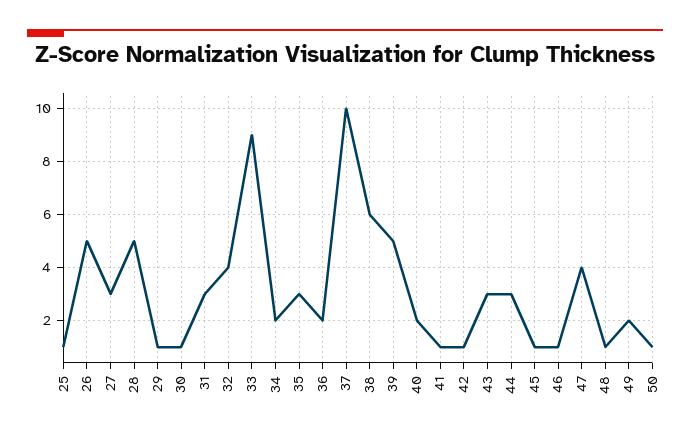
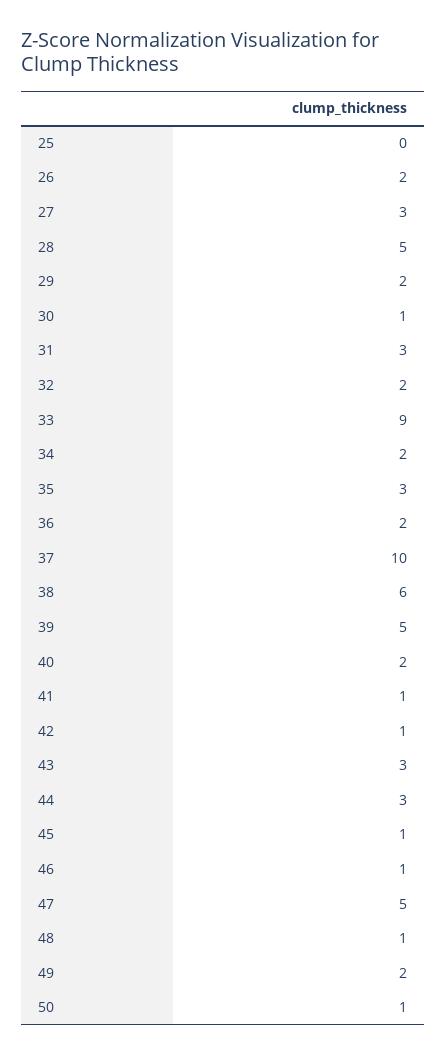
25: 1 -> 0
26: 5 -> 2
29: 1 -> 2
32: 4 -> 2
47: 4 -> 5

